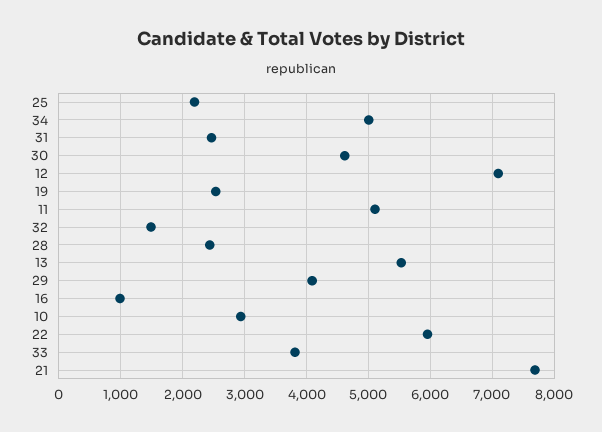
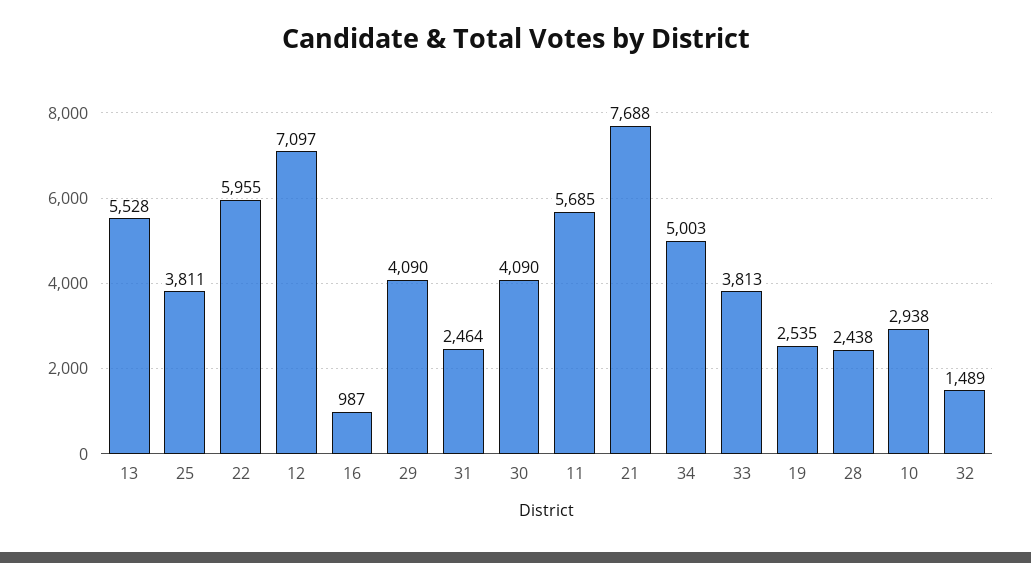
25: 2200 -> 3811
30: 4600 -> 4090
11: 5100 -> 5685

